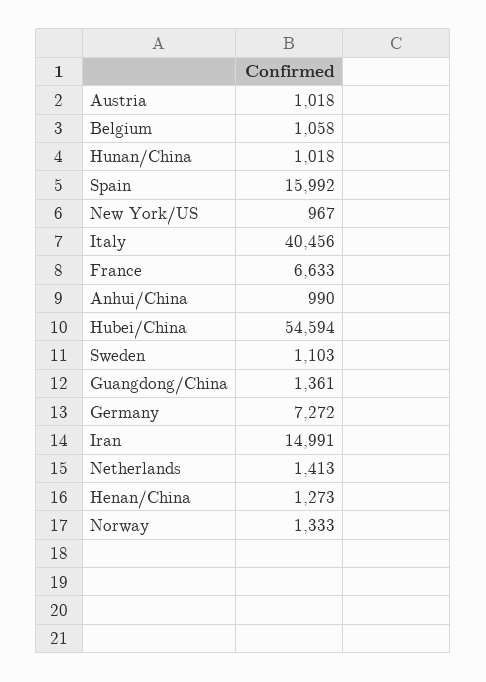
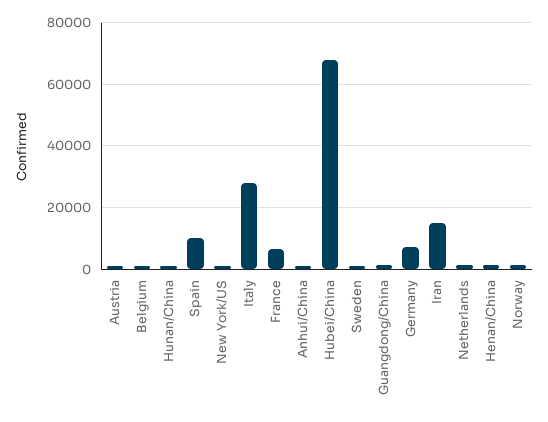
Spain: 15992 -> 10000
Italy: 40456 -> 28000
Hubei/China: 54594 -> 68000

